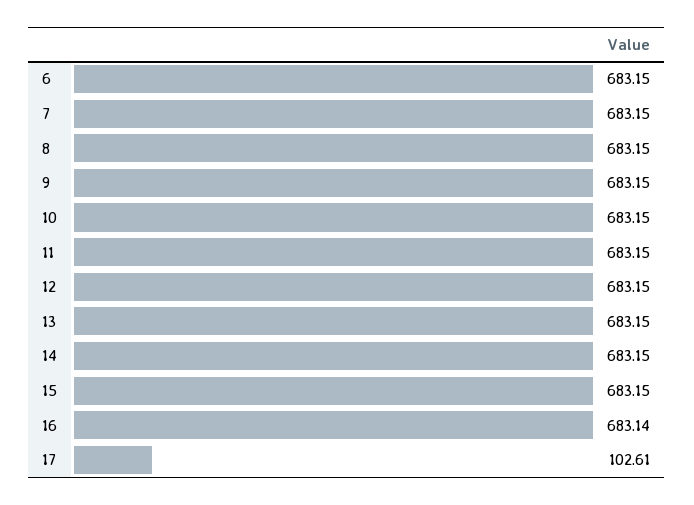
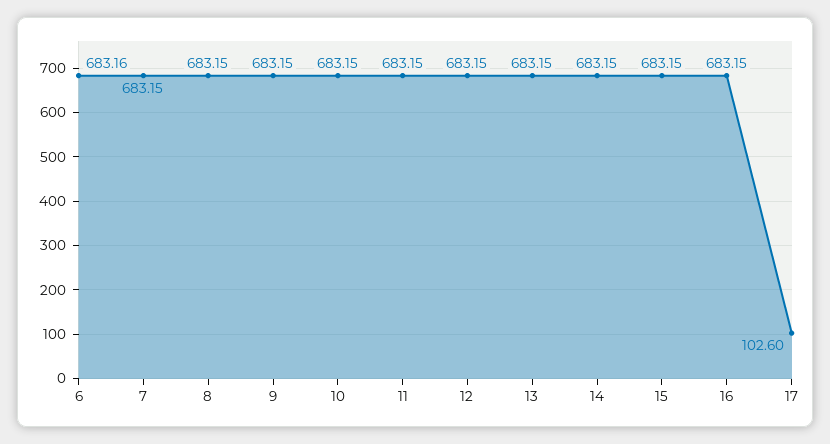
6: 683.15 -> 683.16
16: 683.14 -> 683.15
17: 102.61 -> 102.6

